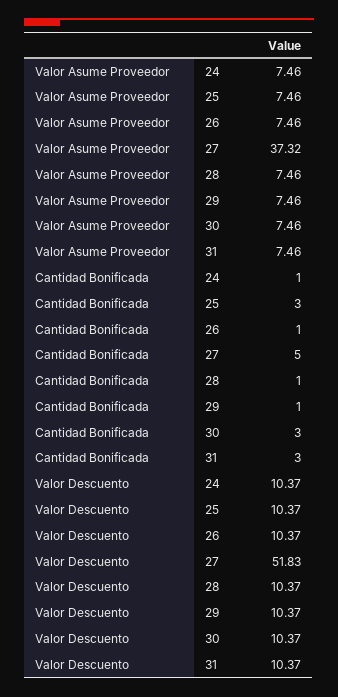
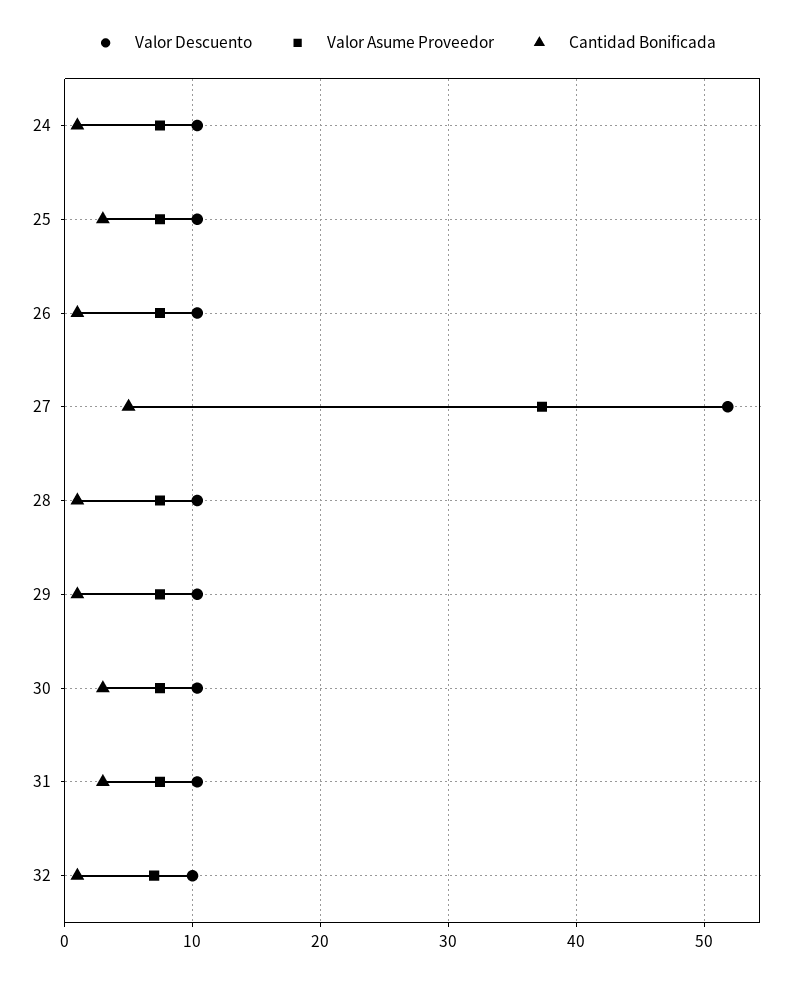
Valor Descuento, 32: none -> 10
Valor Asume Proveedor, 32: none -> 7
Cantidad Bonificada, 32: none -> 1

